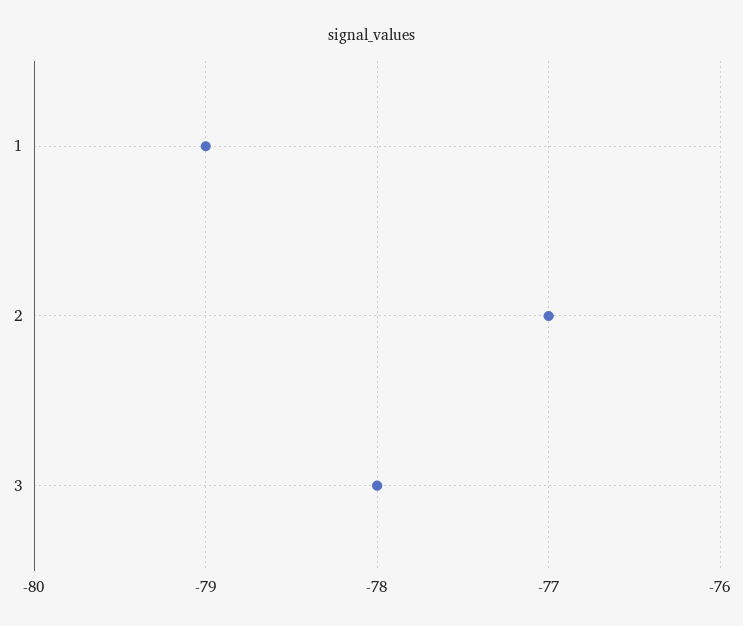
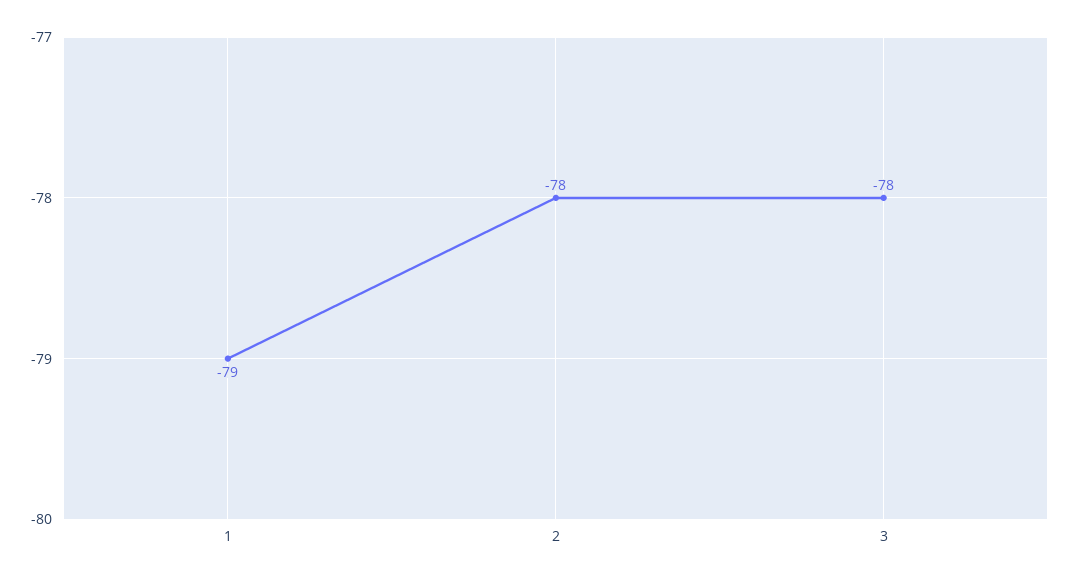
2: -77 -> -78

